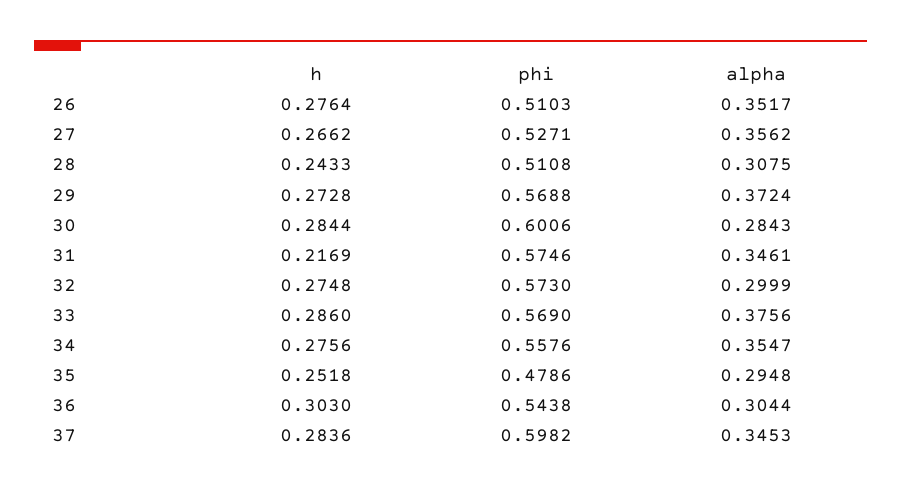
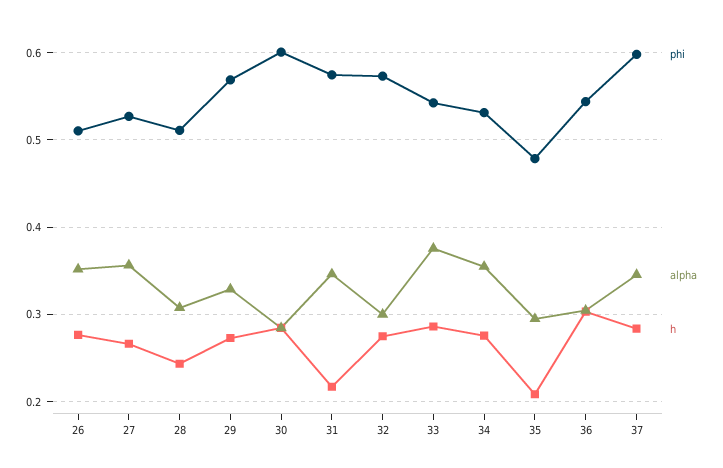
alpha, 29: 0.3724 -> 0.33
phi, 33: 0.569 -> 0.54
phi, 34: 0.5576 -> 0.53
h, 35: 0.2518 -> 0.21

